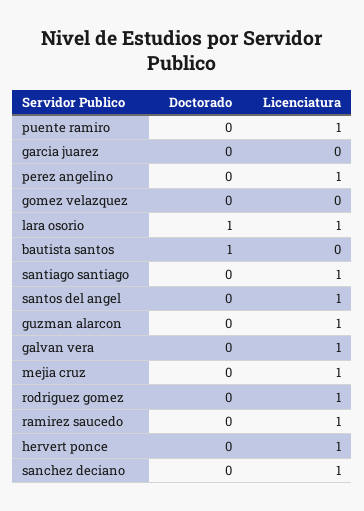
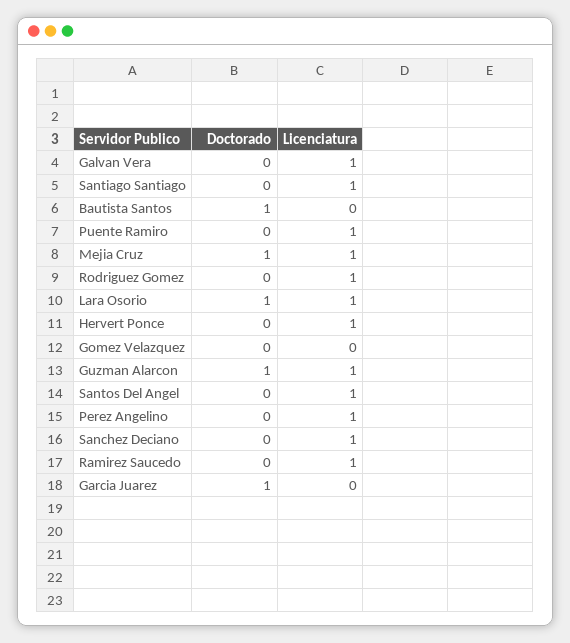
Doctorado, garcia juarez: 0 -> 1
Doctorado, guzman alarcon: 0 -> 1
Doctorado, mejia cruz: 0 -> 1

